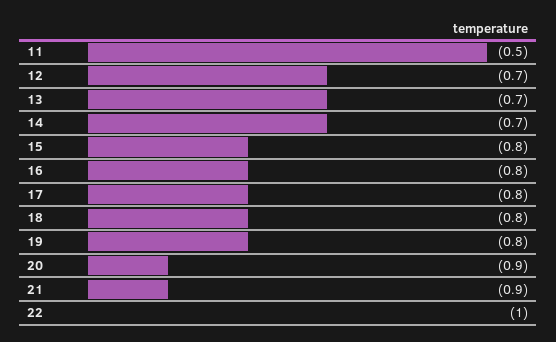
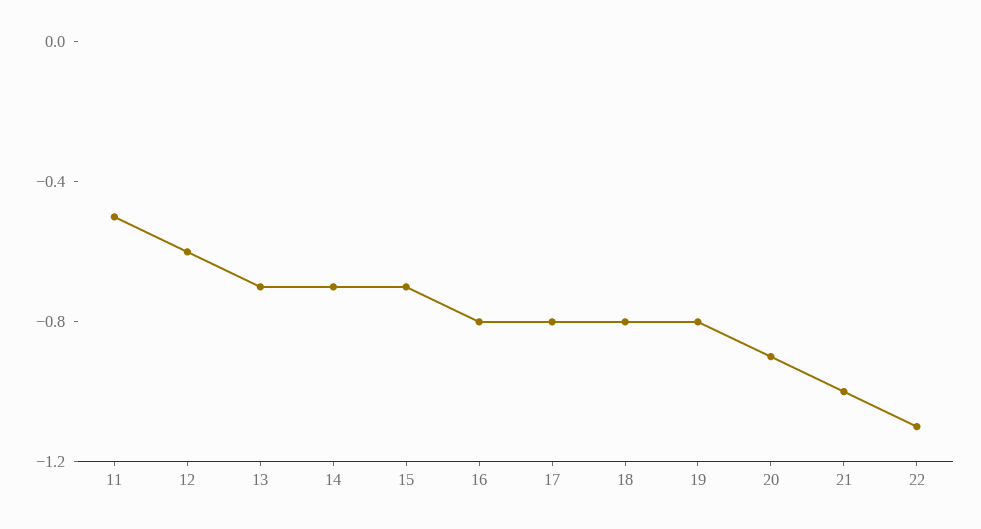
12: -0.7 -> -0.6
15: -0.8 -> -0.7
21: -0.9 -> -1
22: -1 -> -1.1

